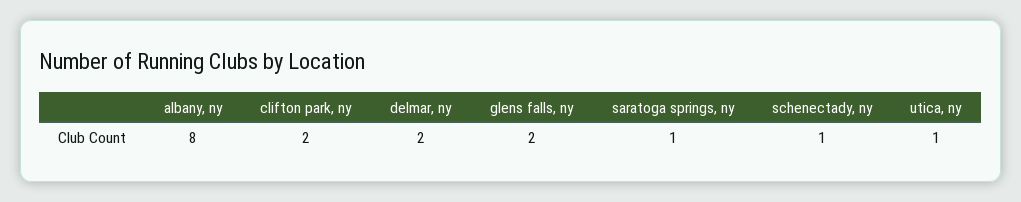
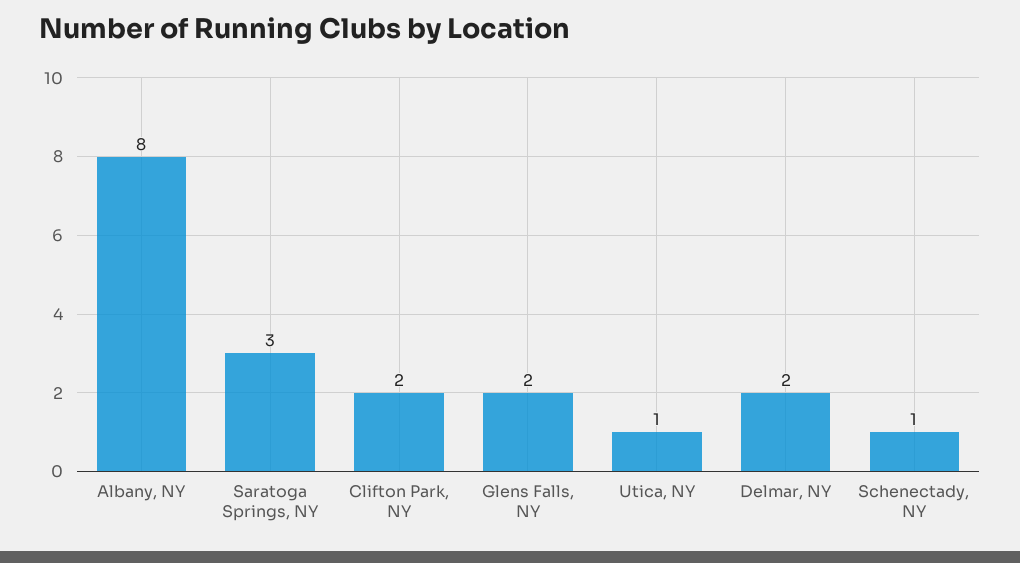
saratoga springs, ny: 1 -> 3

